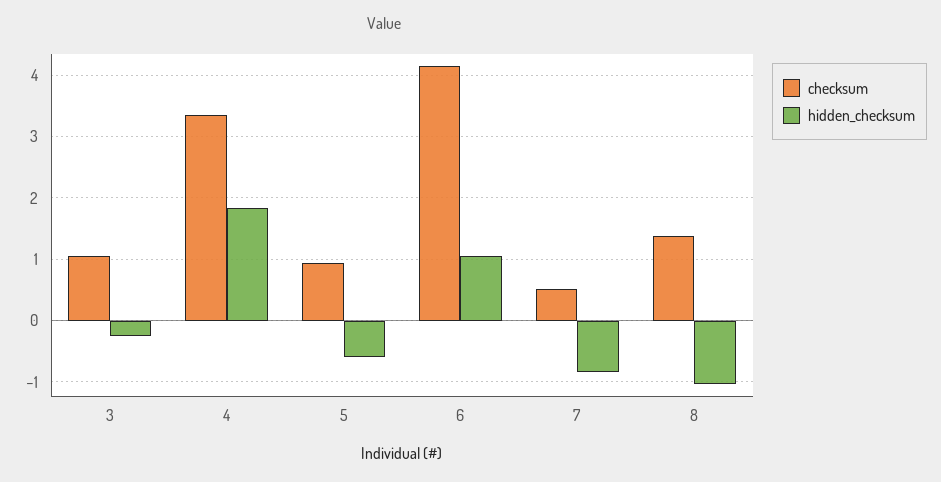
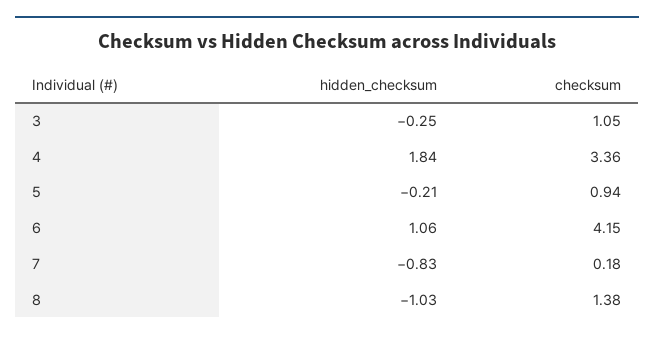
hidden_checksum, 5: -0.6 -> -0.21
checksum, 7: 0.5 -> 0.18

